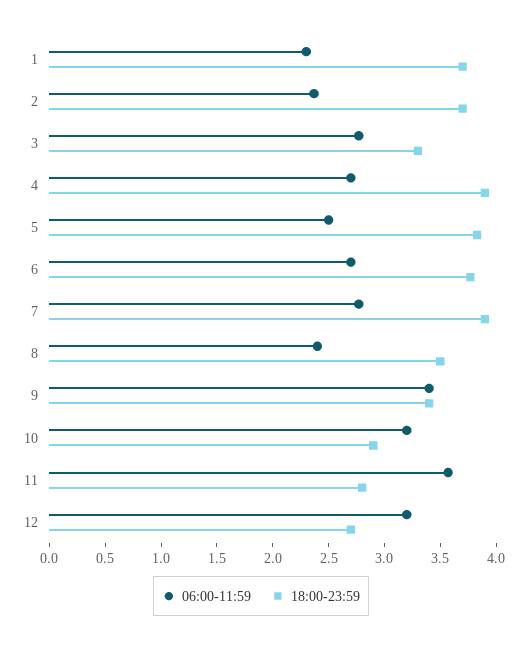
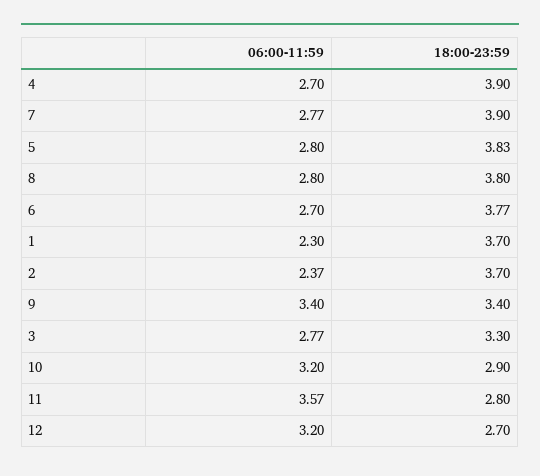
06:00-11:59, 5: 2.5 -> 2.8
06:00-11:59, 8: 2.4 -> 2.8
18:00-23:59, 8: 3.5 -> 3.8

